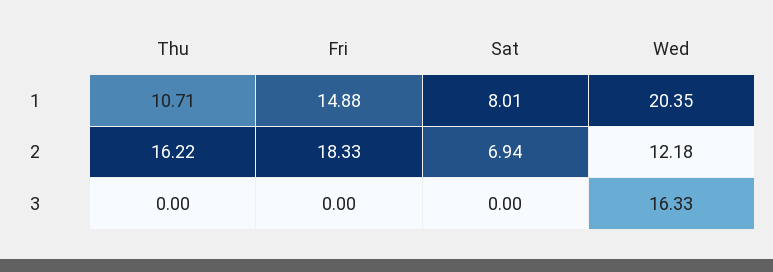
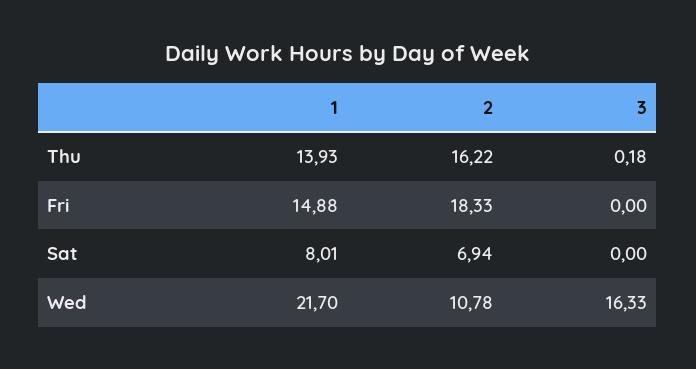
Thu, 1: 10.71 -> 13.93
Wed, 1: 20.35 -> 21.7
Wed, 2: 12.18 -> 10.78
Thu, 3: 0 -> 0.18

